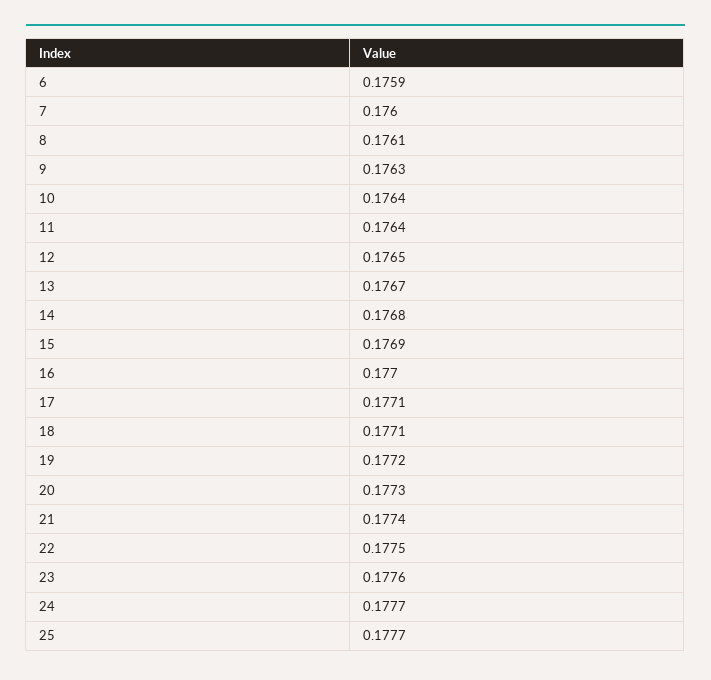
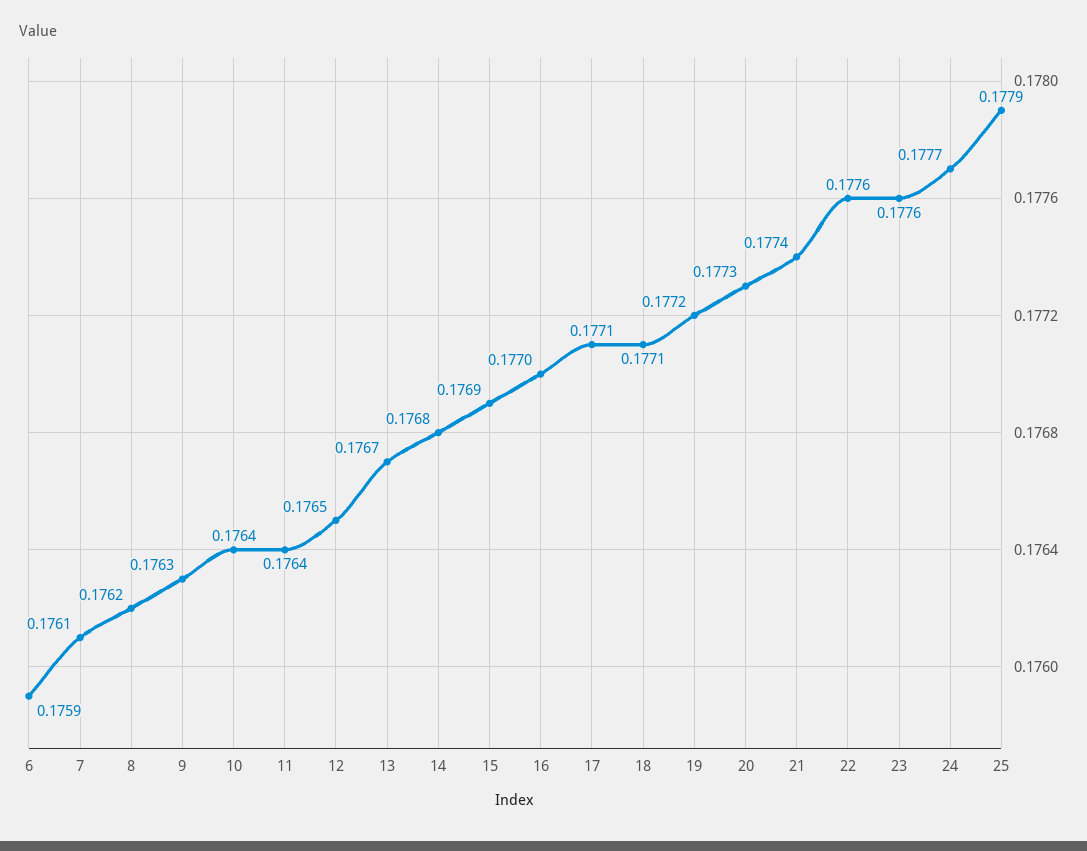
7: 0.176 -> 0.1761
8: 0.1761 -> 0.1762
22: 0.1775 -> 0.1776
25: 0.1777 -> 0.1779

